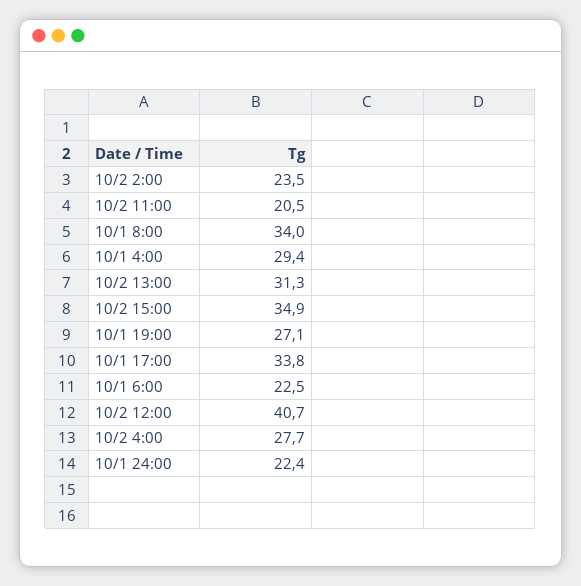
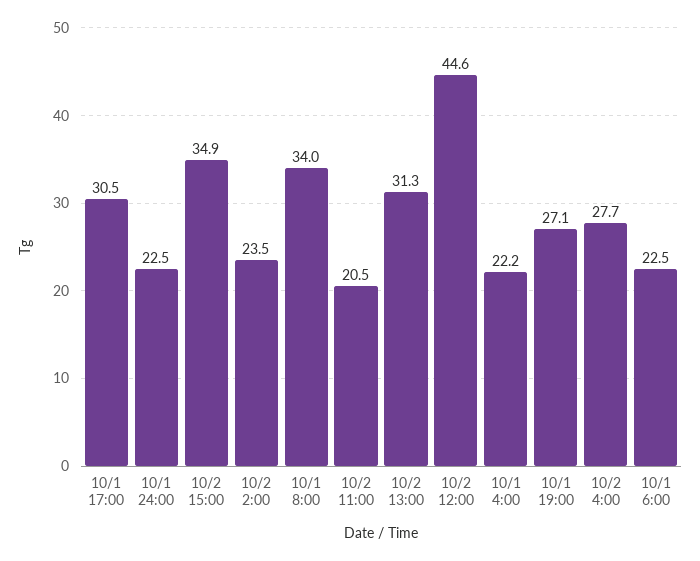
10/1 4:00: 29.4 -> 22.2
10/1 17:00: 33.8 -> 30.5
10/2 12:00: 40.7 -> 44.6
10/1 24:00: 22.4 -> 22.5

